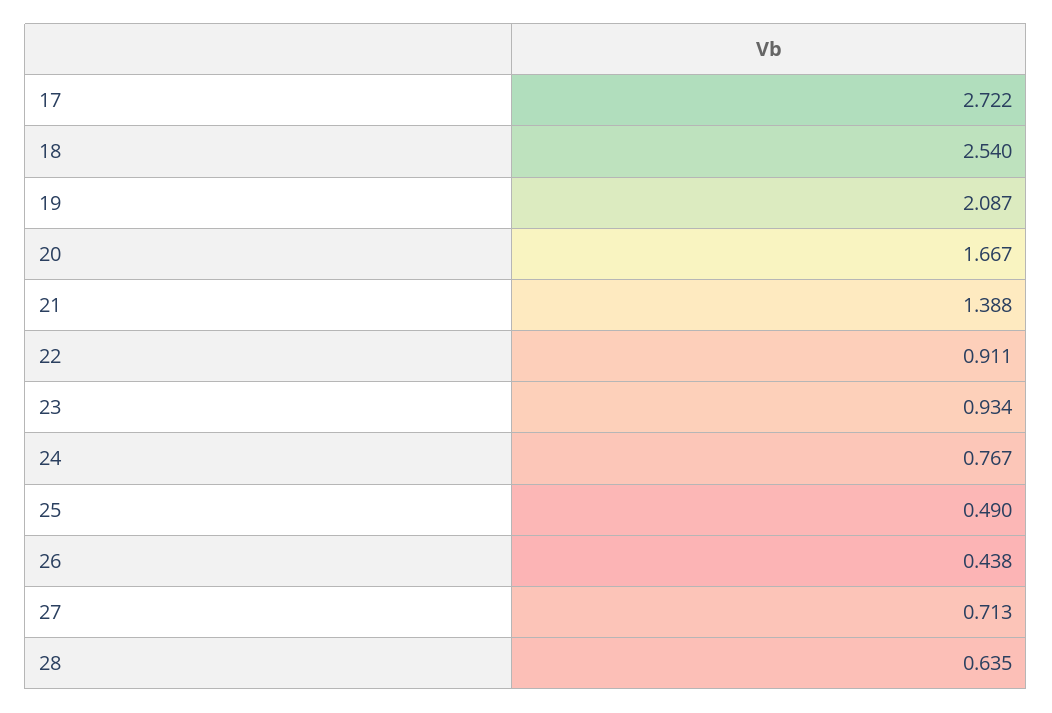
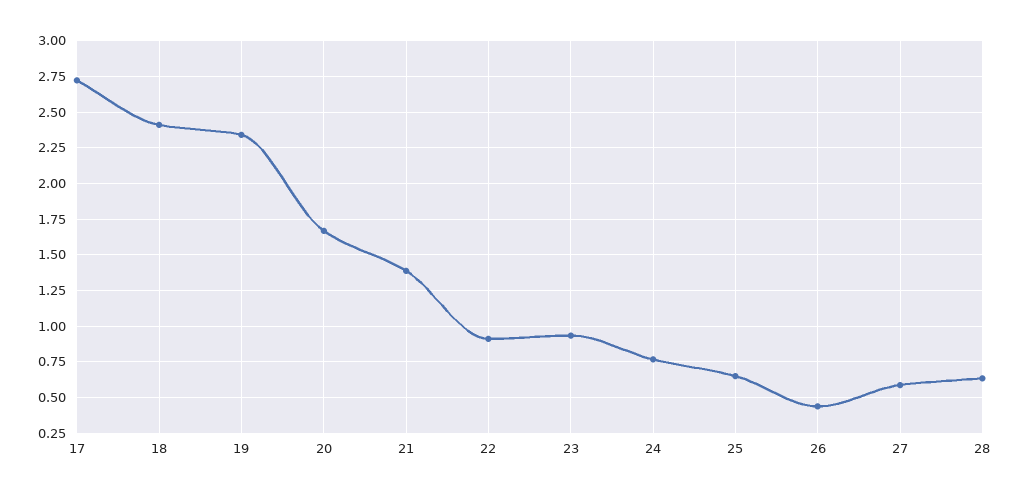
18: 2.54 -> 2.4
19: 2.087 -> 2.35
25: 0.49 -> 0.65
27: 0.713 -> 0.6

